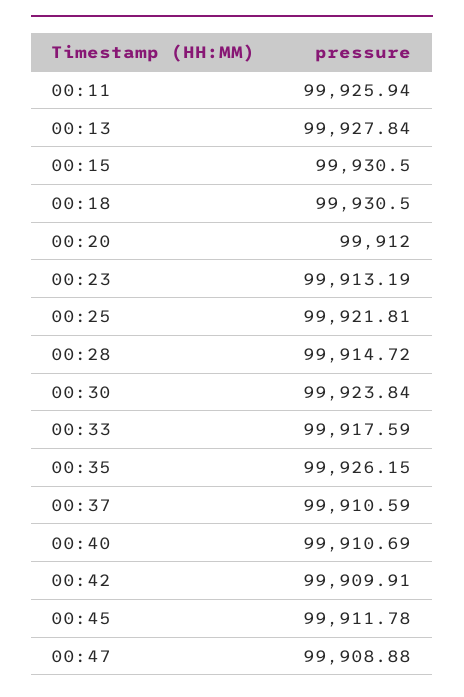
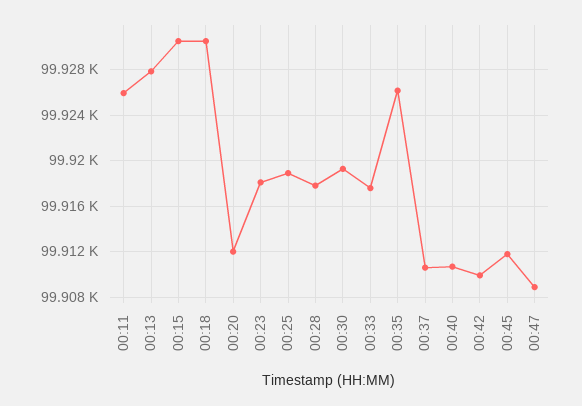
00:23: 99913.19 -> 99918
00:25: 99921.81 -> 99919
00:28: 99914.72 -> 99918
00:30: 99923.84 -> 99919

